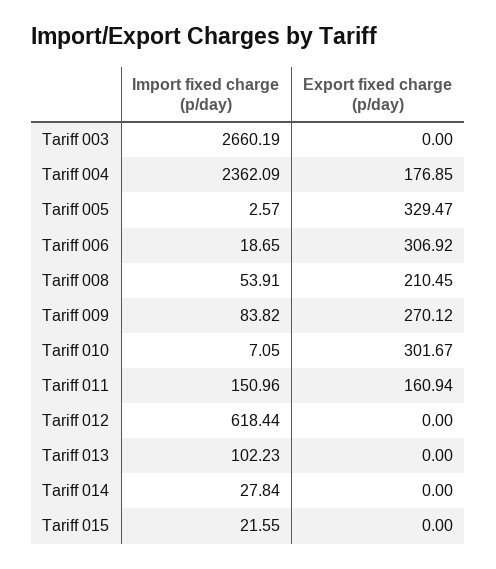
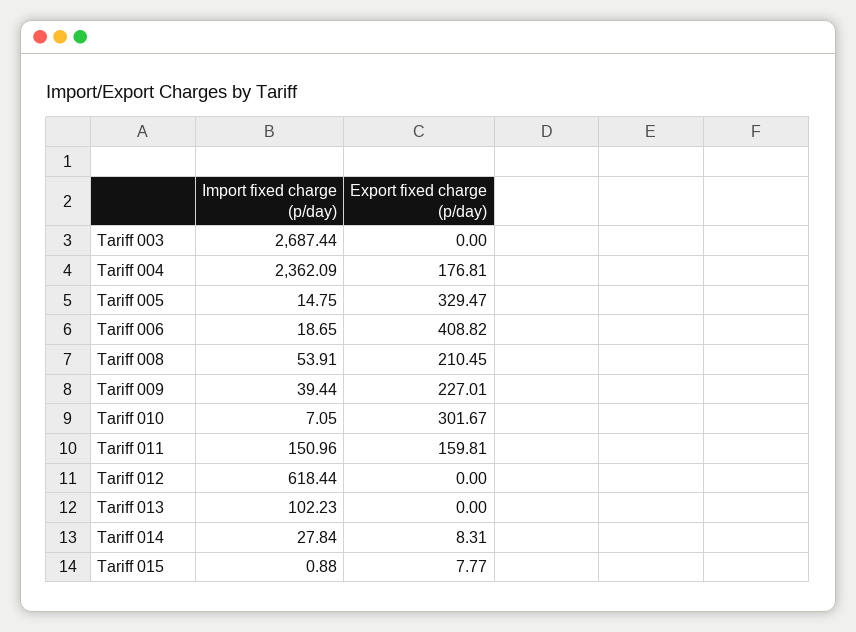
Import fixed charge (p/day), Tariff 003: 2660.19 -> 2687.44
Export fixed charge (p/day), Tariff 004: 176.85 -> 176.81
Import fixed charge (p/day), Tariff 005: 2.57 -> 14.75
Export fixed charge (p/day), Tariff 006: 306.92 -> 408.82
Import fixed charge (p/day), Tariff 009: 83.82 -> 39.44
Export fixed charge (p/day), Tariff 009: 270.12 -> 227.01
Export fixed charge (p/day), Tariff 011: 160.94 -> 159.81
Export fixed charge (p/day), Tariff 014: 0 -> 8.31
Import fixed charge (p/day), Tariff 015: 21.55 -> 0.88
Export fixed charge (p/day), Tariff 015: 0 -> 7.77

